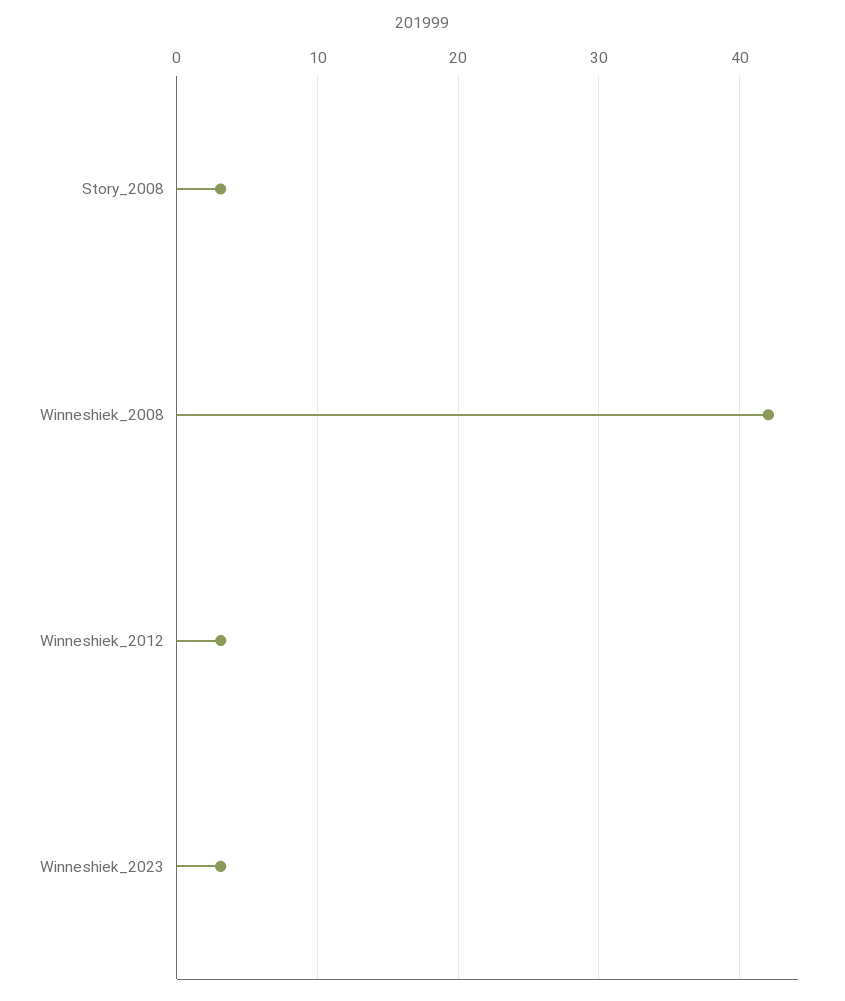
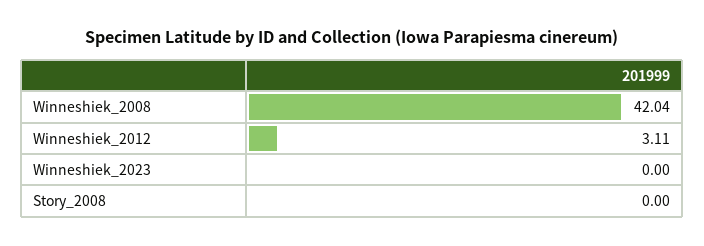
Story_2008: 3 -> 0
Winneshiek_2023: 3 -> 0

